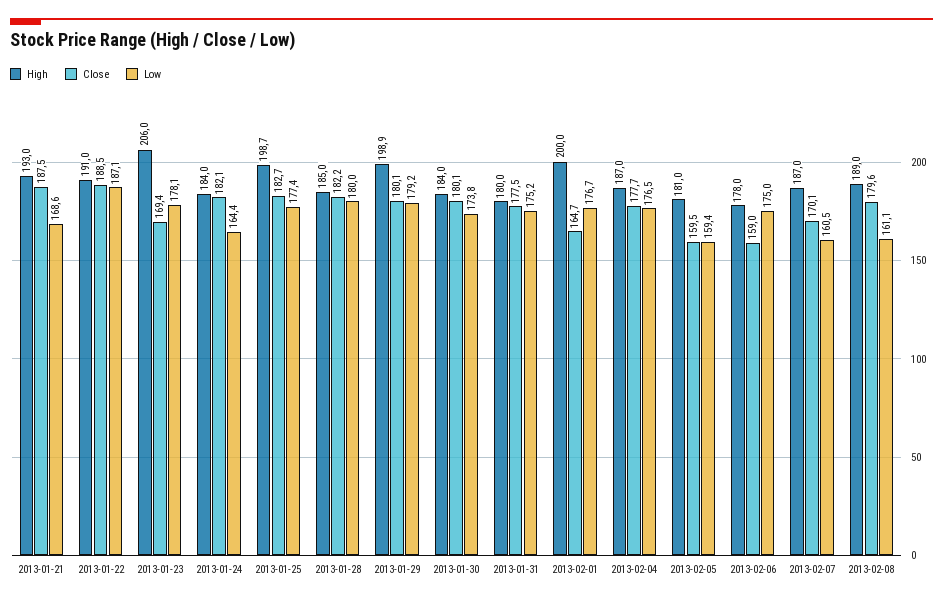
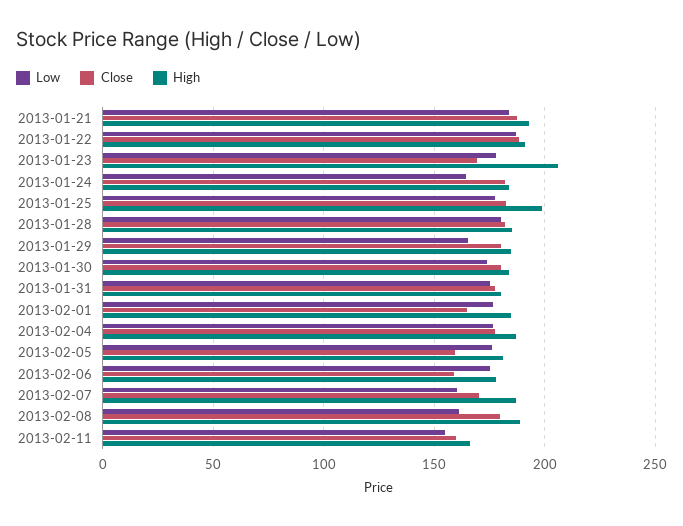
Low, 2013-01-21: 168.6 -> 185
High, 2013-01-29: 198.9 -> 185
Low, 2013-01-29: 179.2 -> 165
High, 2013-02-01: 200 -> 185
Low, 2013-02-05: 159.4 -> 175
Low, 2013-02-11: none -> 155
Close, 2013-02-11: none -> 160
High, 2013-02-11: none -> 165

